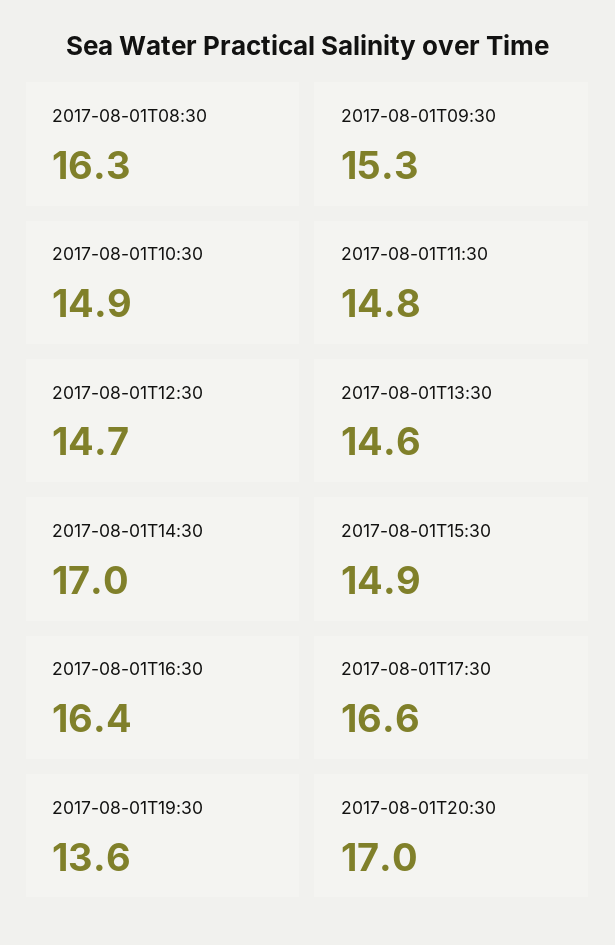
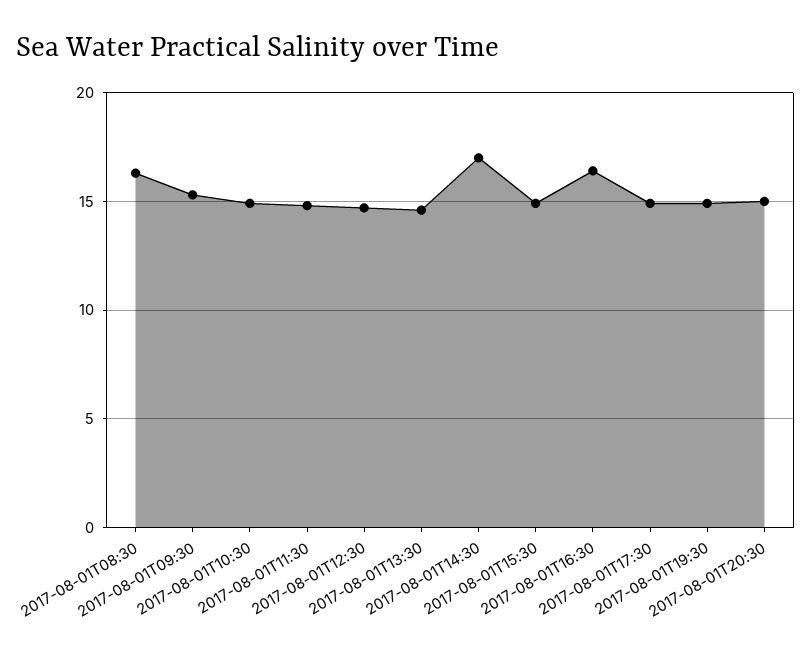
2017-08-01T17:30: 16.6 -> 15
2017-08-01T19:30: 13.6 -> 15
2017-08-01T20:30: 17 -> 15

